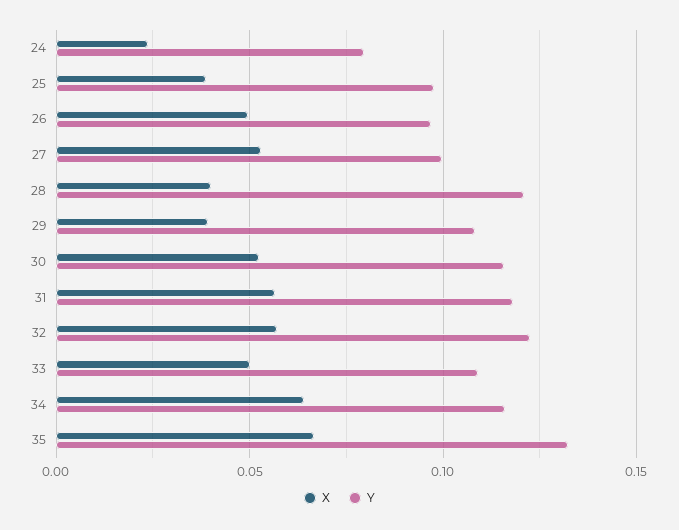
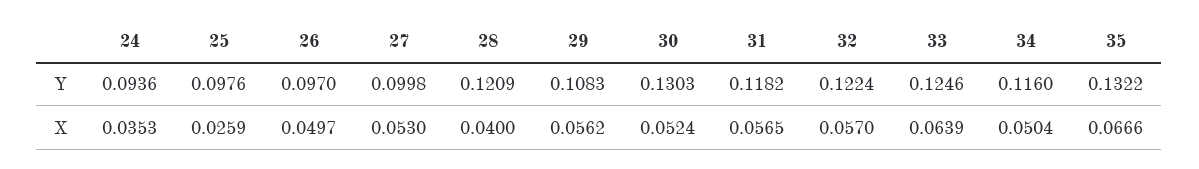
X, 24: 0.025 -> 0.0353
Y, 24: 0.08 -> 0.0936
X, 25: 0.04 -> 0.0259
X, 29: 0.04 -> 0.0562
Y, 30: 0.115 -> 0.1303
X, 33: 0.05 -> 0.0639
Y, 33: 0.11 -> 0.1246
X, 34: 0.065 -> 0.0504

